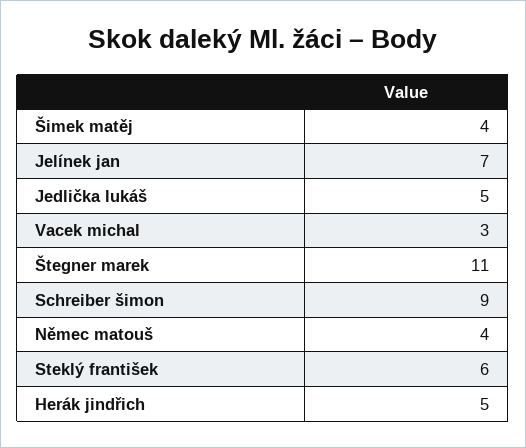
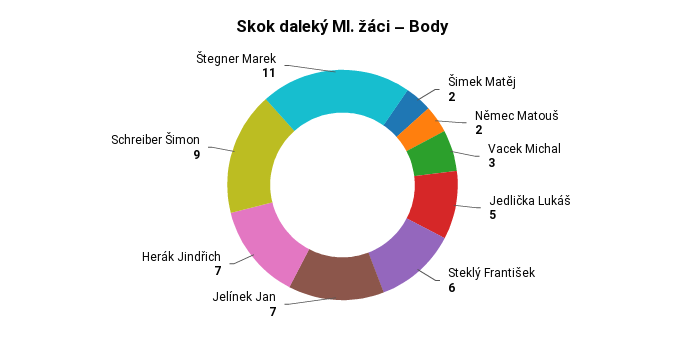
Šimek matěj: 4 -> 2
Němec matouš: 4 -> 2
Herák jindřich: 5 -> 7

